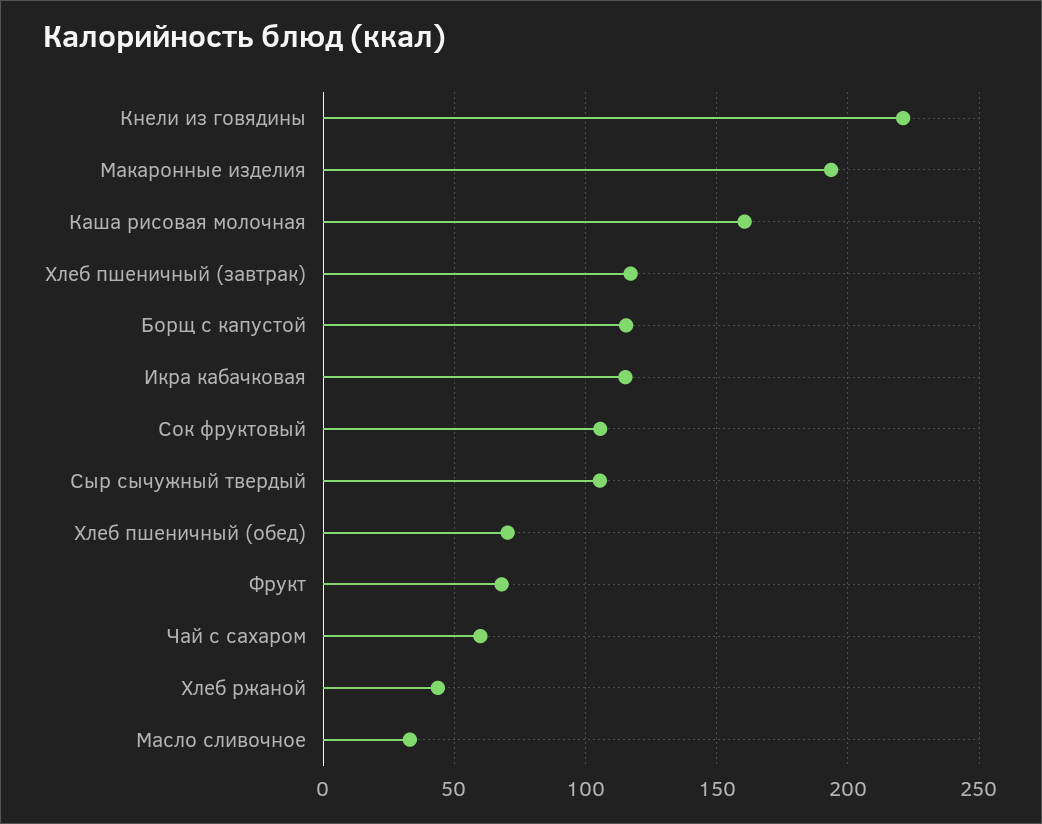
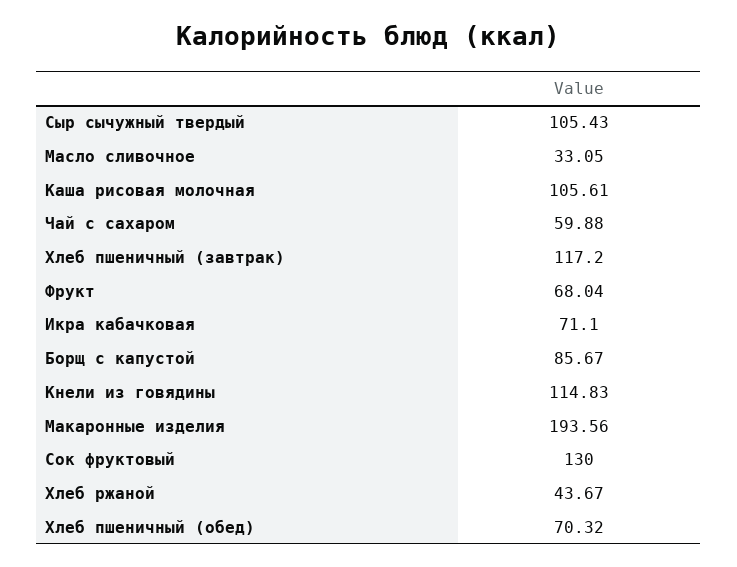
Кнели из говядины: 220 -> 114.83
Каша рисовая молочная: 160 -> 105.61
Борщ с капустой: 115 -> 85.67
Икра кабачковая: 115 -> 71.1
Сок фруктовый: 105 -> 130

